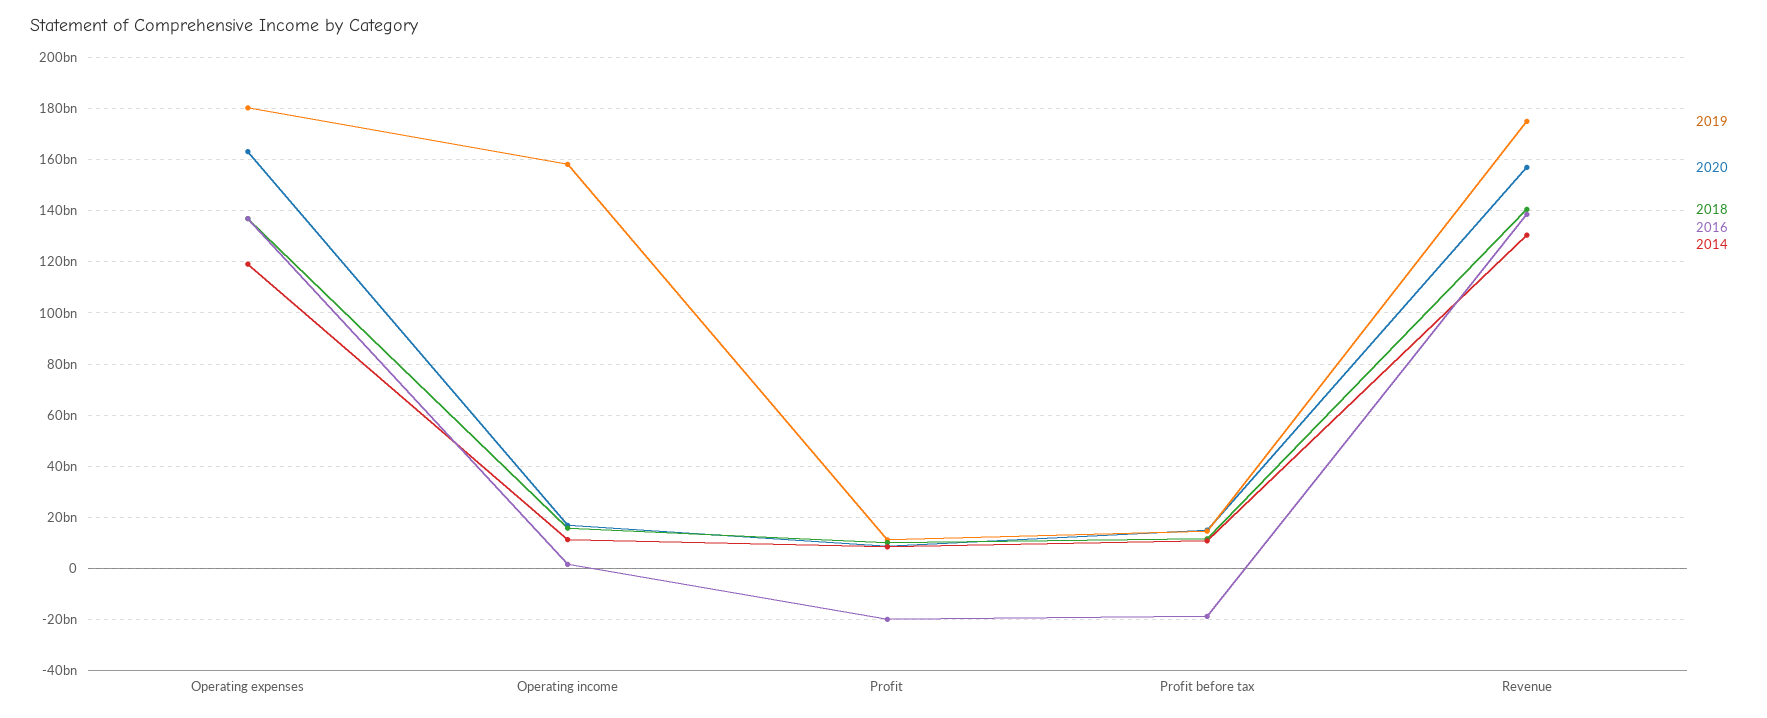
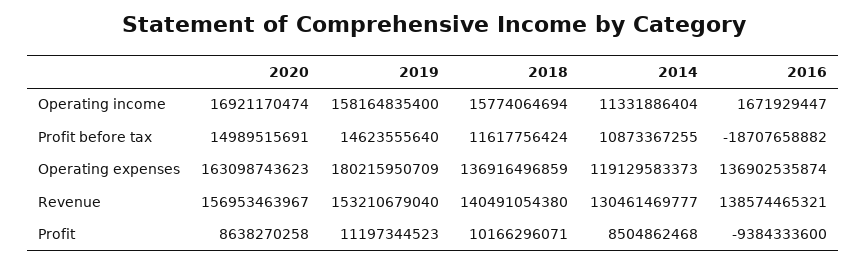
2016, Profit: -20000000000 -> -9384333600
2019, Revenue: 175000000000 -> 153210679040

